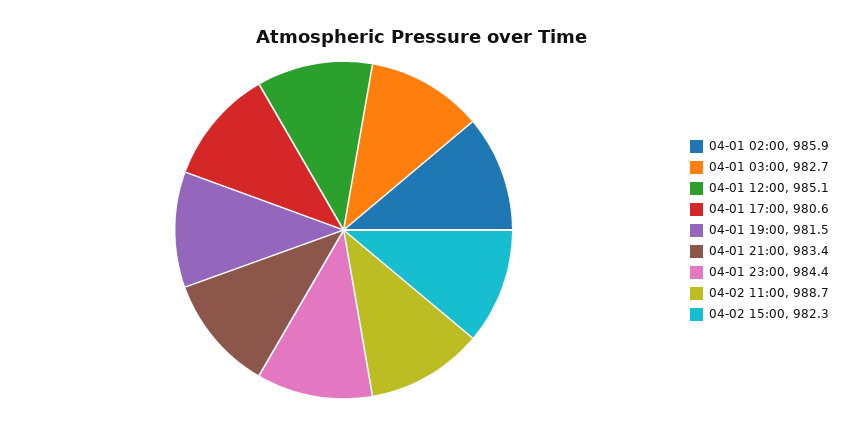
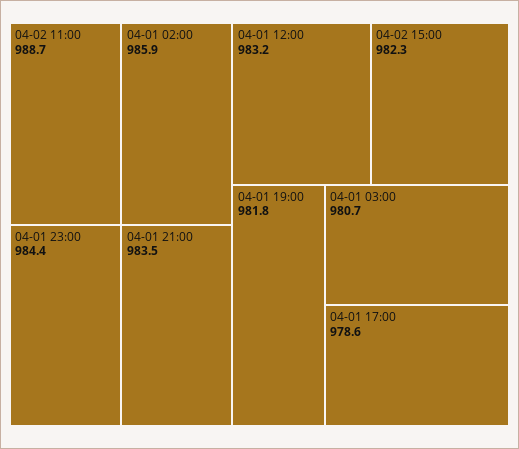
04-01 03:00: 982.7 -> 980.7
04-01 12:00: 985.1 -> 983.2
04-01 17:00: 980.6 -> 978.6
04-01 19:00: 981.5 -> 981.8
04-01 21:00: 983.4 -> 983.5

